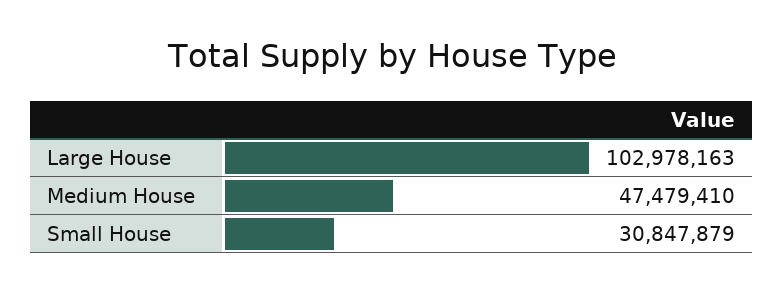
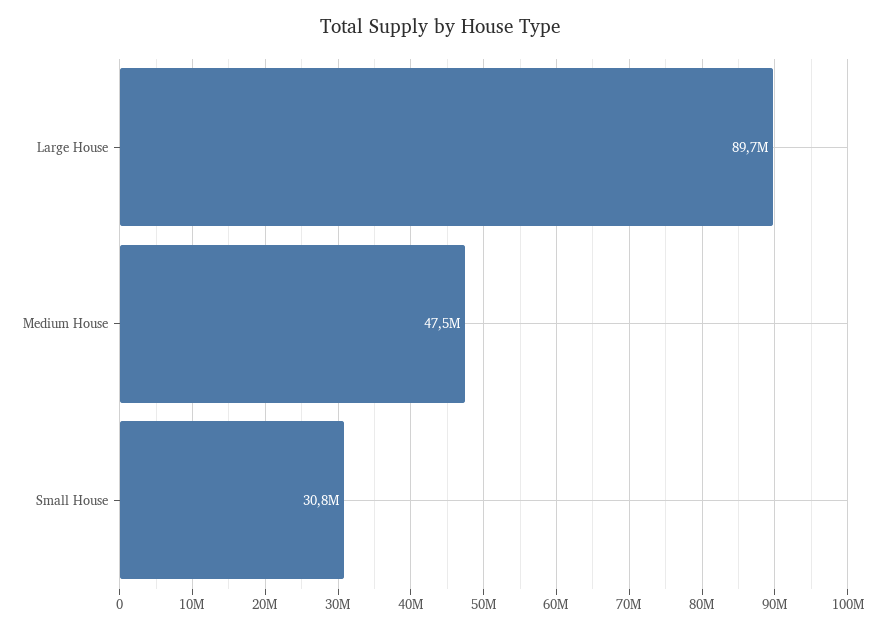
Large House: 102978163 -> 89700000

